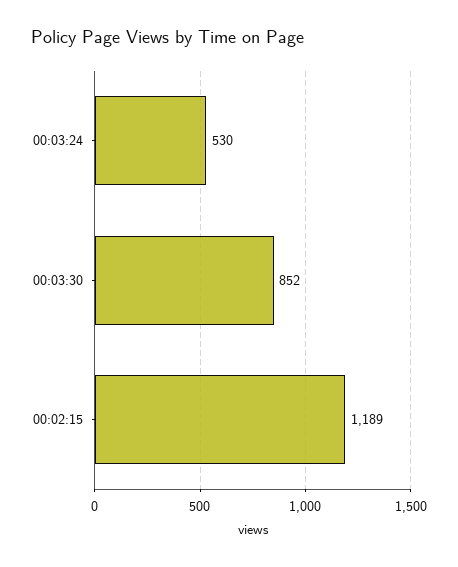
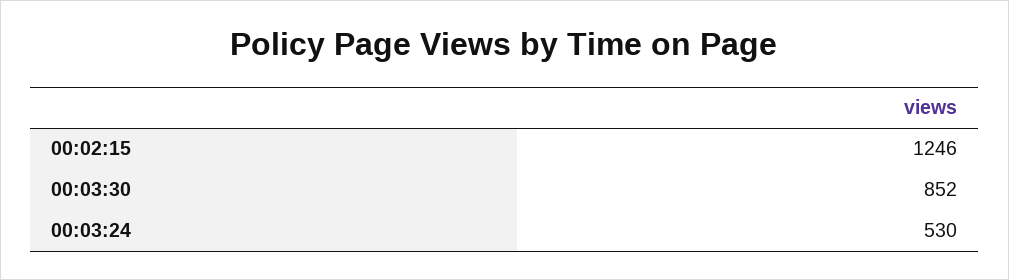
00:02:15: 1189 -> 1246

